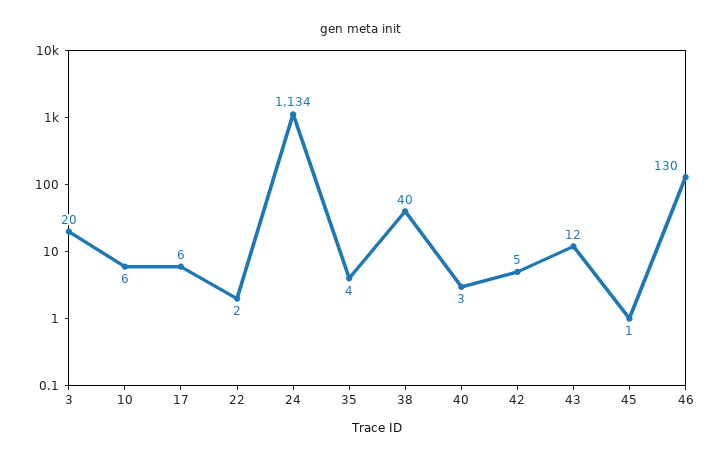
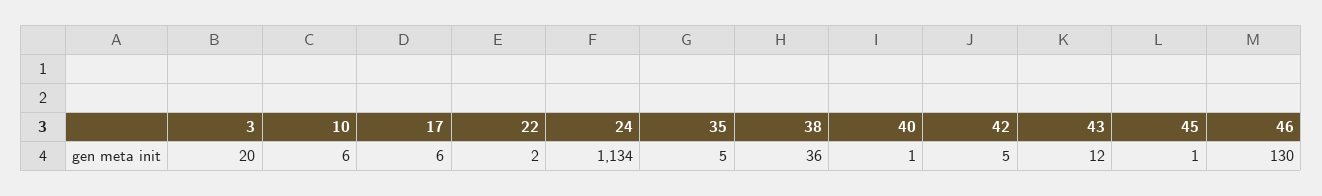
35: 4 -> 5
38: 40 -> 36
40: 3 -> 1

